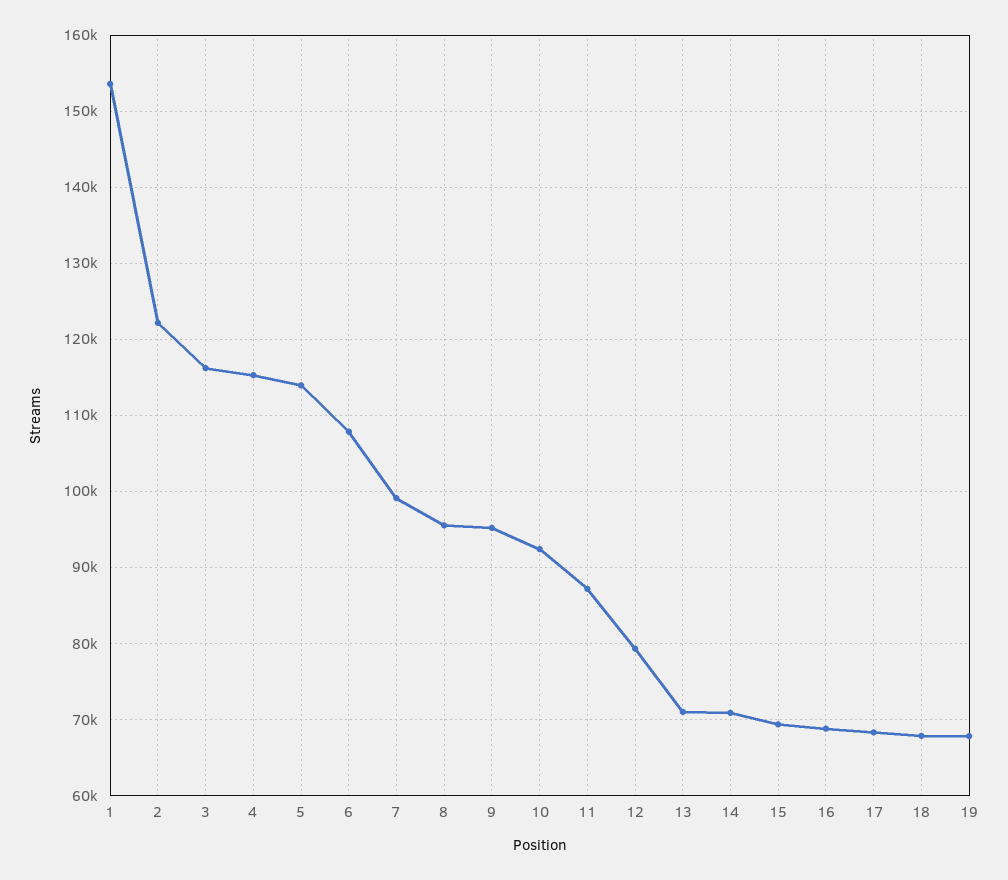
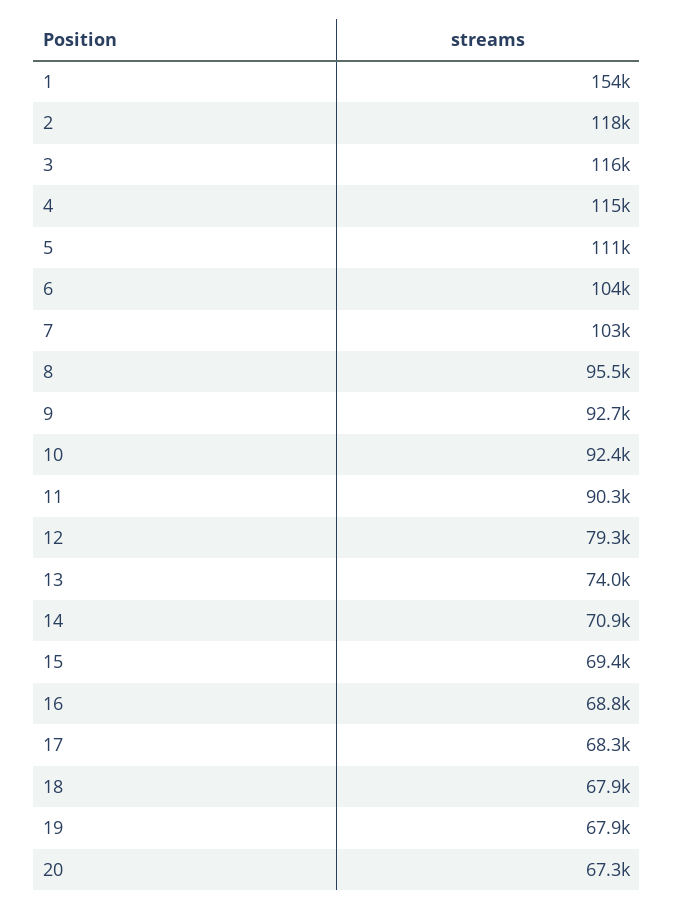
2: 122000 -> 118000
5: 114000 -> 111000
6: 108000 -> 104000
7: 99000 -> 103000
9: 95000 -> 92700
11: 87000 -> 90300
13: 71000 -> 74000
20: none -> 67300

